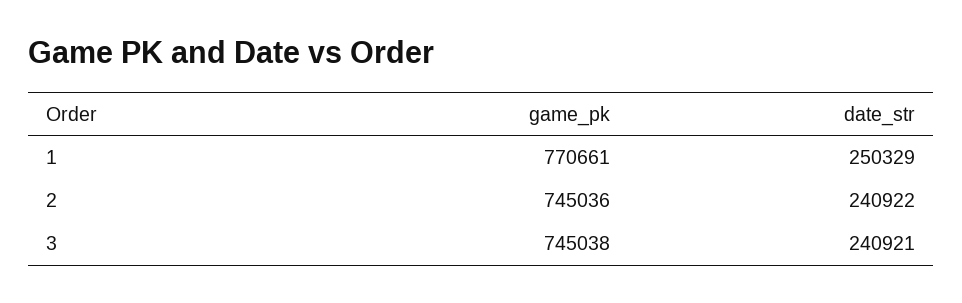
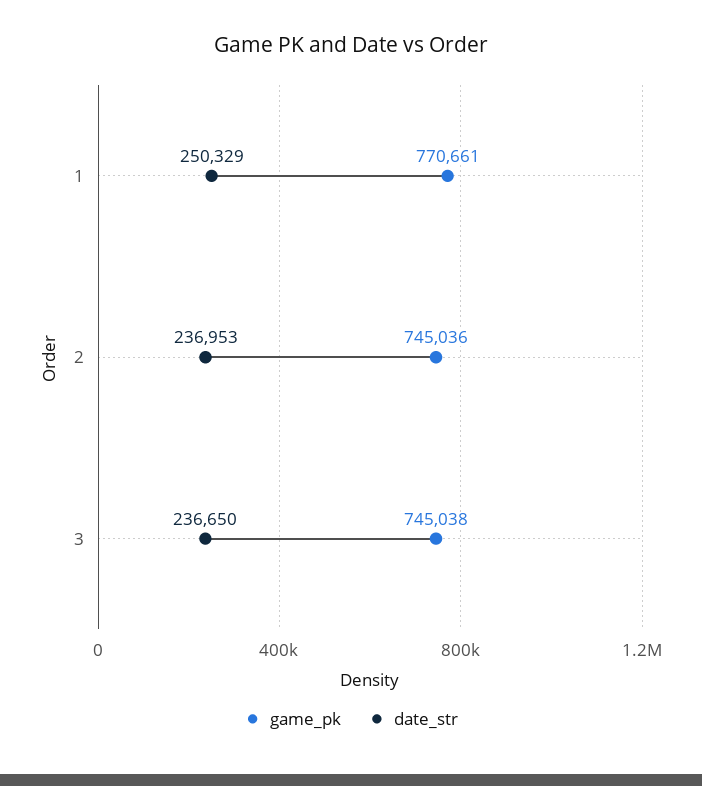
date_str, 2: 240922 -> 236953
date_str, 3: 240921 -> 236650

